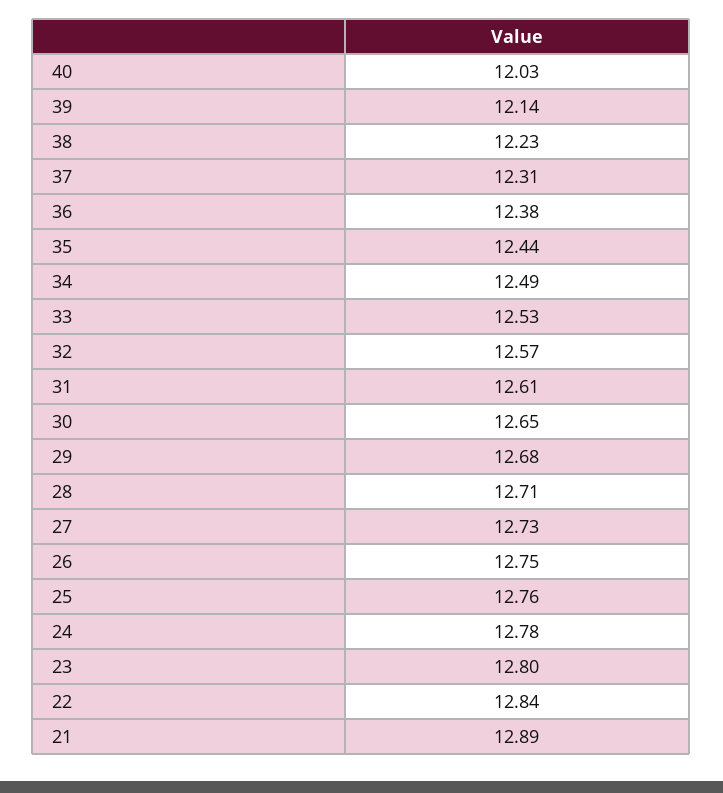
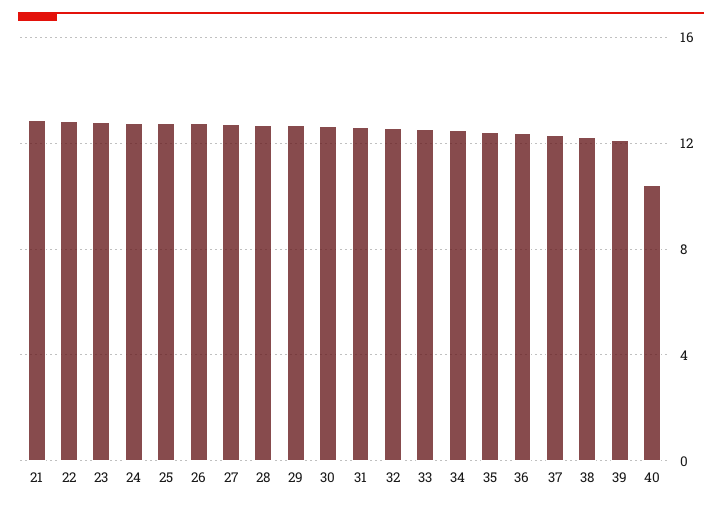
40: 12.03 -> 10.5

